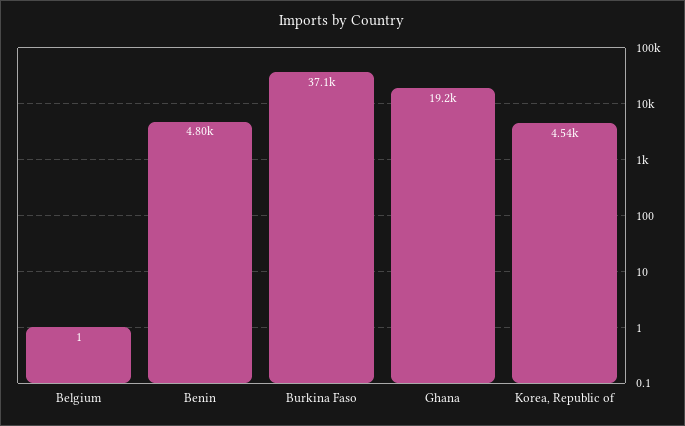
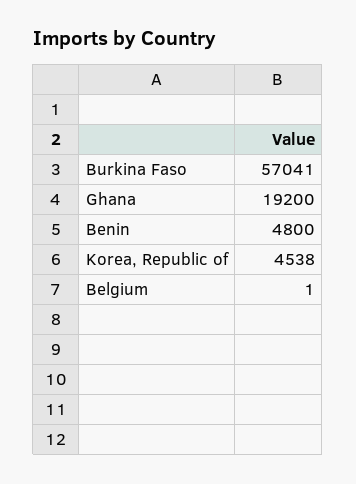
Burkina Faso: 37100 -> 57041

